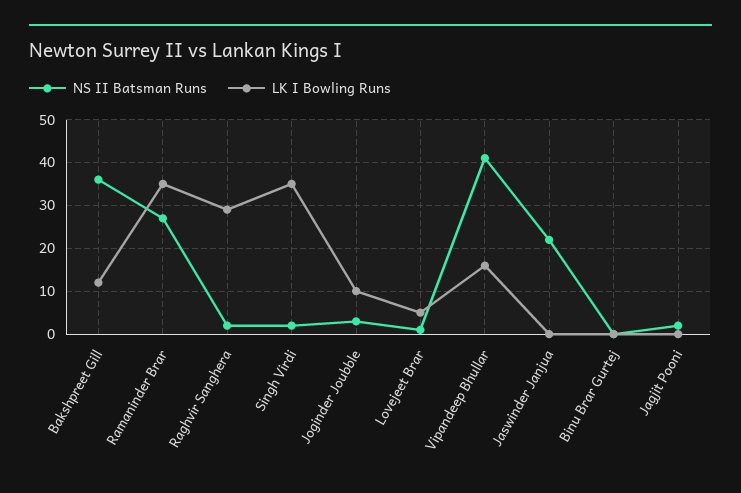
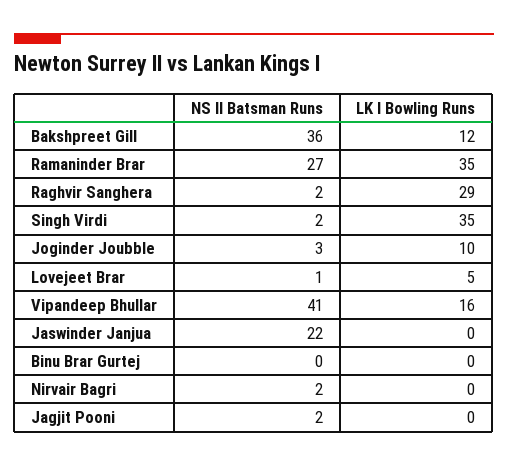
NS II Batsman Runs, Nirvair Bagri: none -> 2
LK I Bowling Runs, Nirvair Bagri: none -> 0

